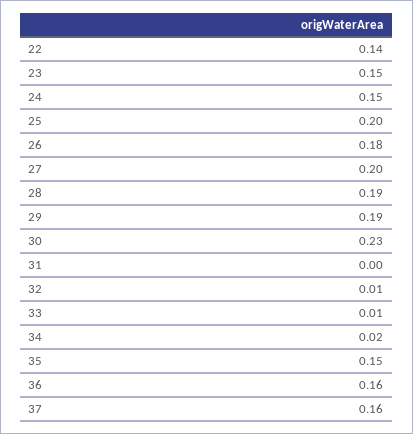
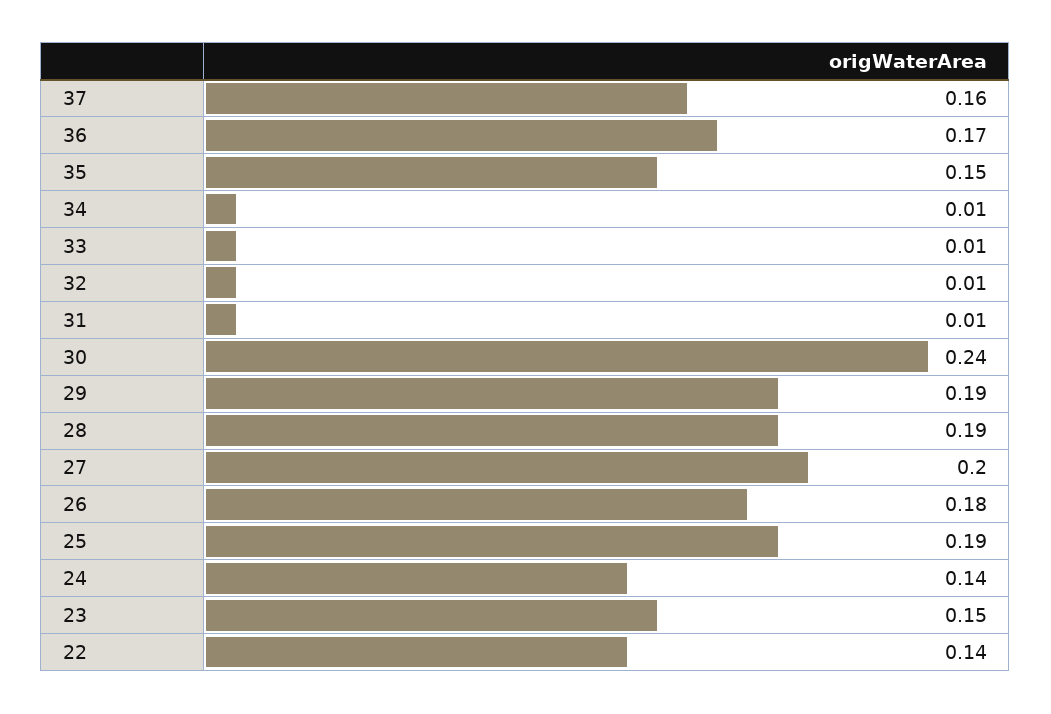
24: 0.15 -> 0.14
25: 0.2 -> 0.19
30: 0.23 -> 0.24
31: 0 -> 0.01
34: 0.02 -> 0.01
36: 0.16 -> 0.17

